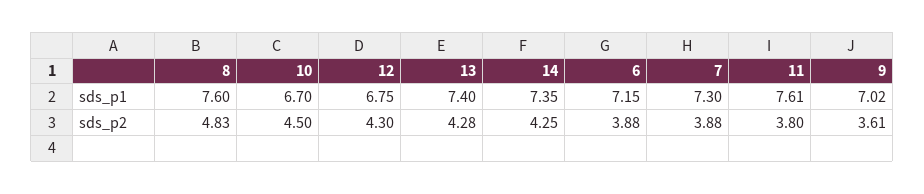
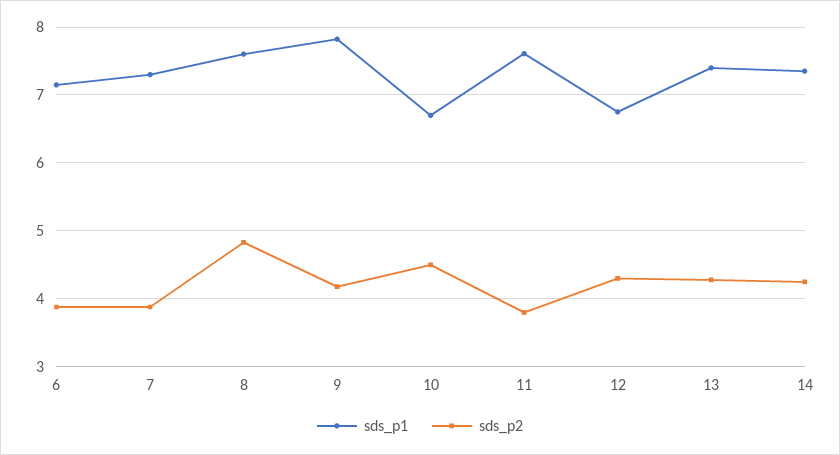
sds_p1, 9: 7.02 -> 7.8
sds_p2, 9: 3.61 -> 4.2

